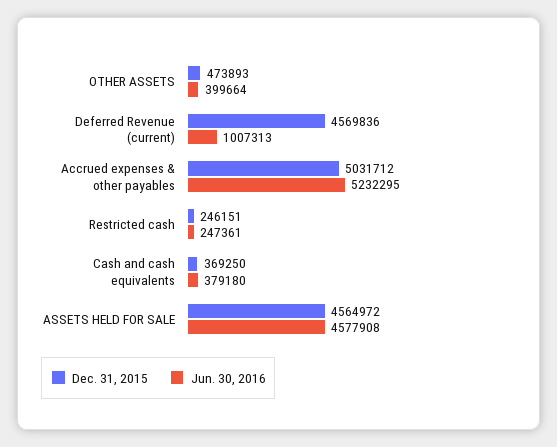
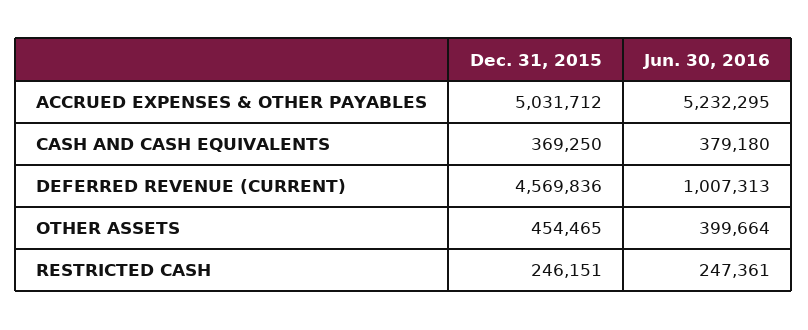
Dec. 31, 2015, OTHER ASSETS: 473893 -> 454465
Dec. 31, 2015, ASSETS HELD FOR SALE: 4564972 -> none
Jun. 30, 2016, ASSETS HELD FOR SALE: 4577908 -> none

